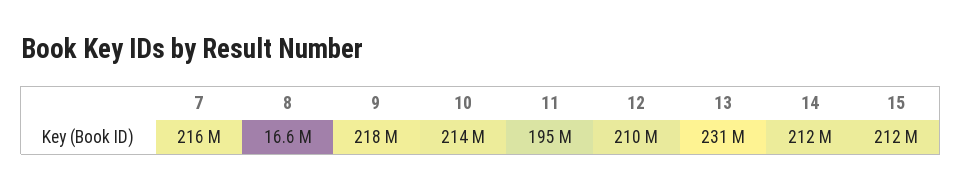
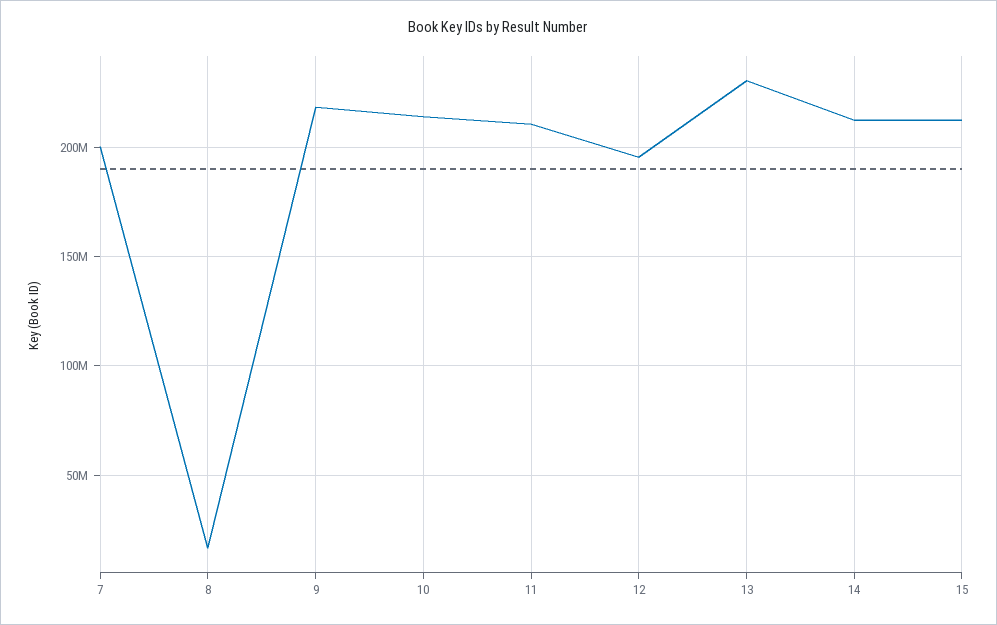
7: 216000000 -> 200000000
11: 195000000 -> 210000000
12: 210000000 -> 195000000

